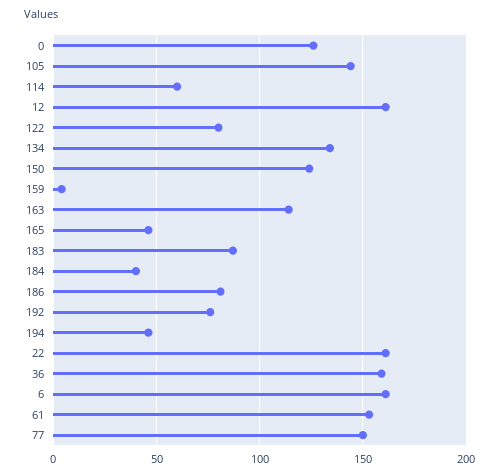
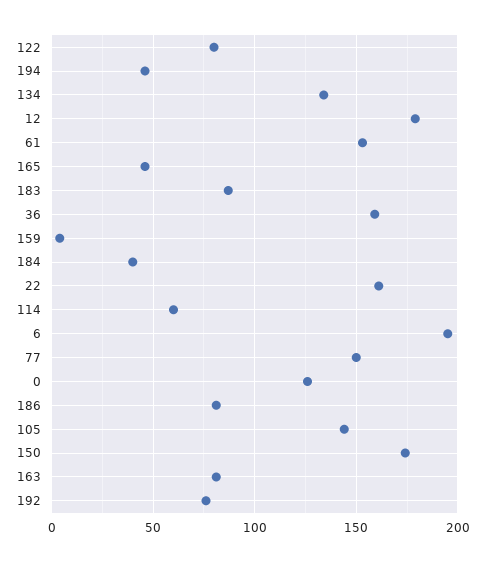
12: 160 -> 180
150: 125 -> 175
163: 115 -> 80
6: 160 -> 195

